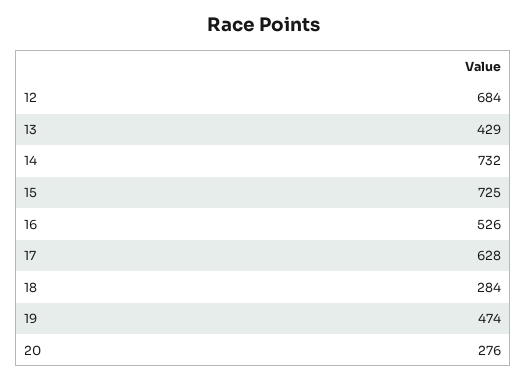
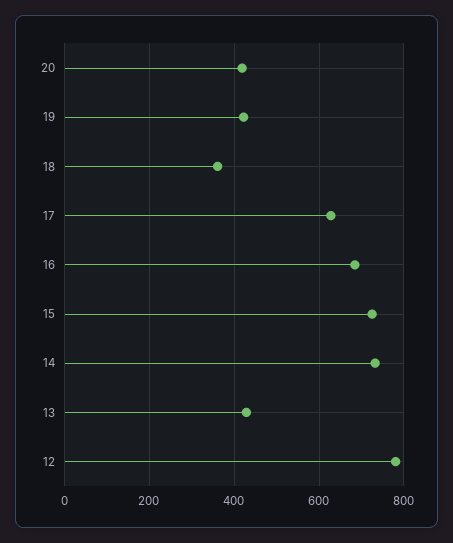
12: 684 -> 780
16: 526 -> 680
18: 284 -> 360
19: 474 -> 420
20: 276 -> 420

